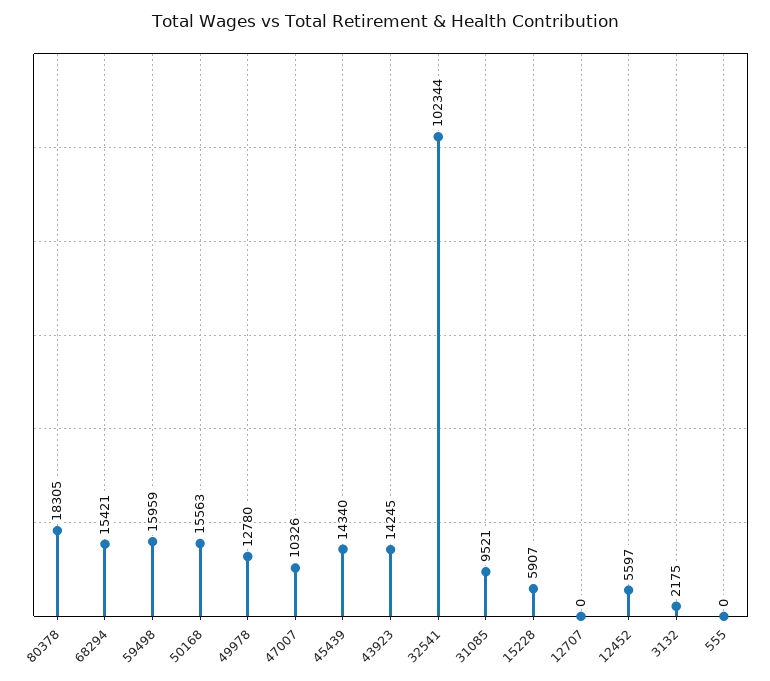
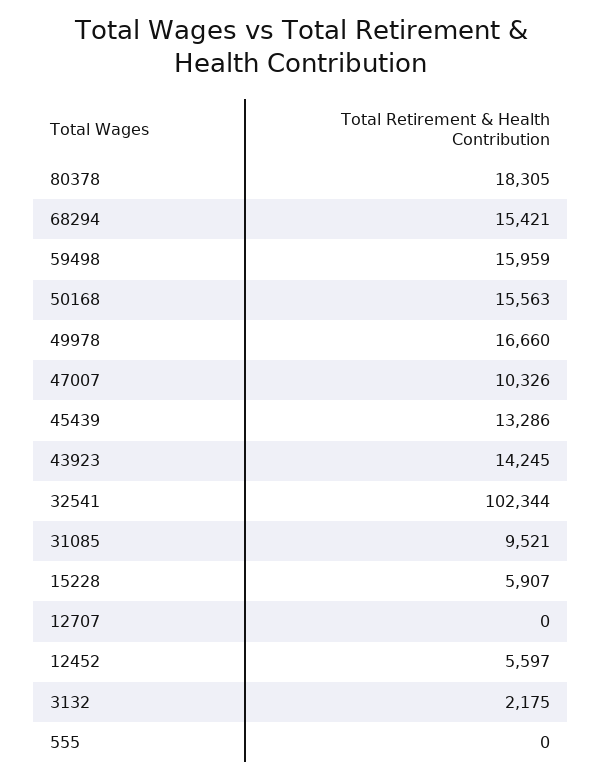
49978: 12780 -> 16660
45439: 14340 -> 13286

